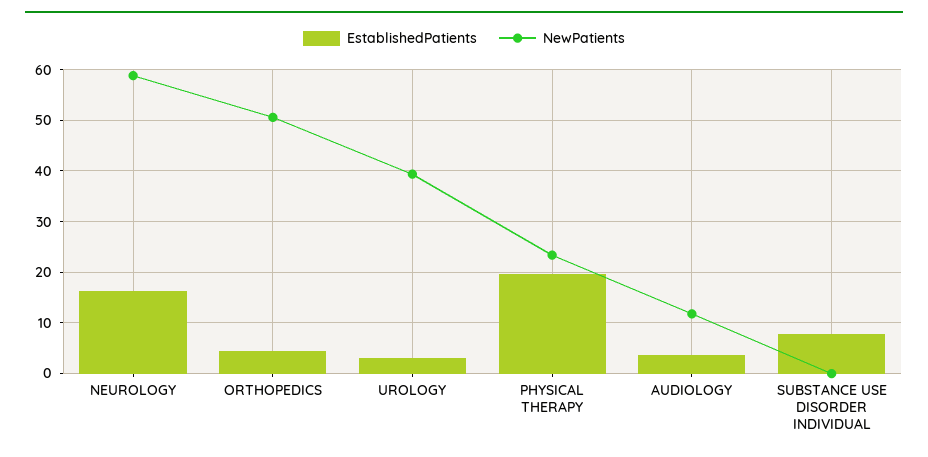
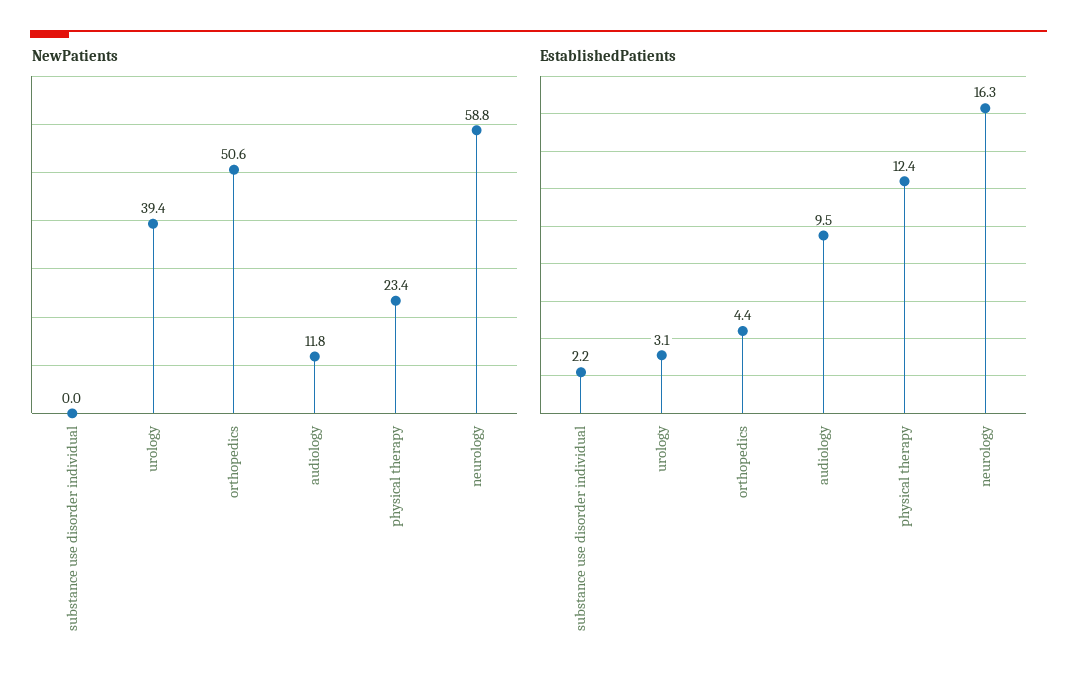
EstablishedPatients, PHYSICAL THERAPY: 20 -> 12.4
EstablishedPatients, AUDIOLOGY: 4 -> 9.5
EstablishedPatients, SUBSTANCE USE DISORDER INDIVIDUAL: 8 -> 2.2

